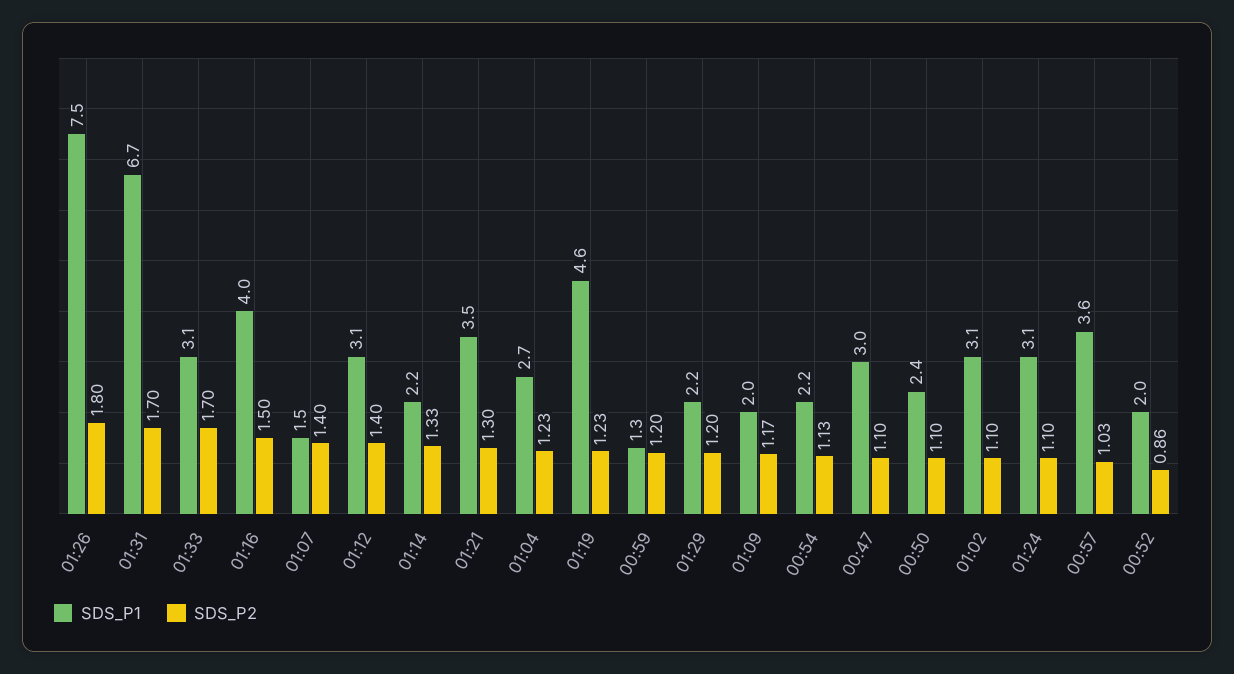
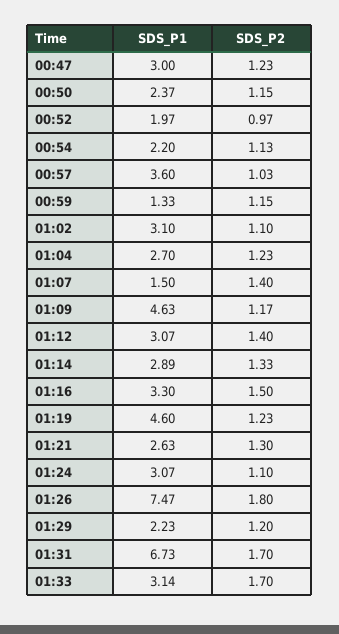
SDS_P1, 01:16: 4 -> 3.3
SDS_P1, 01:14: 2.2 -> 2.89
SDS_P1, 01:21: 3.5 -> 2.63
SDS_P2, 00:59: 1.2 -> 1.15
SDS_P1, 01:09: 2 -> 4.63
SDS_P2, 00:47: 1.1 -> 1.23
SDS_P2, 00:50: 1.1 -> 1.15
SDS_P2, 00:52: 0.86 -> 0.97

